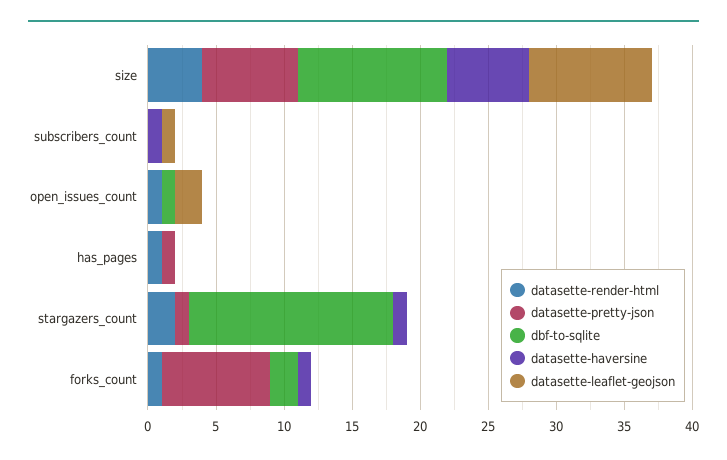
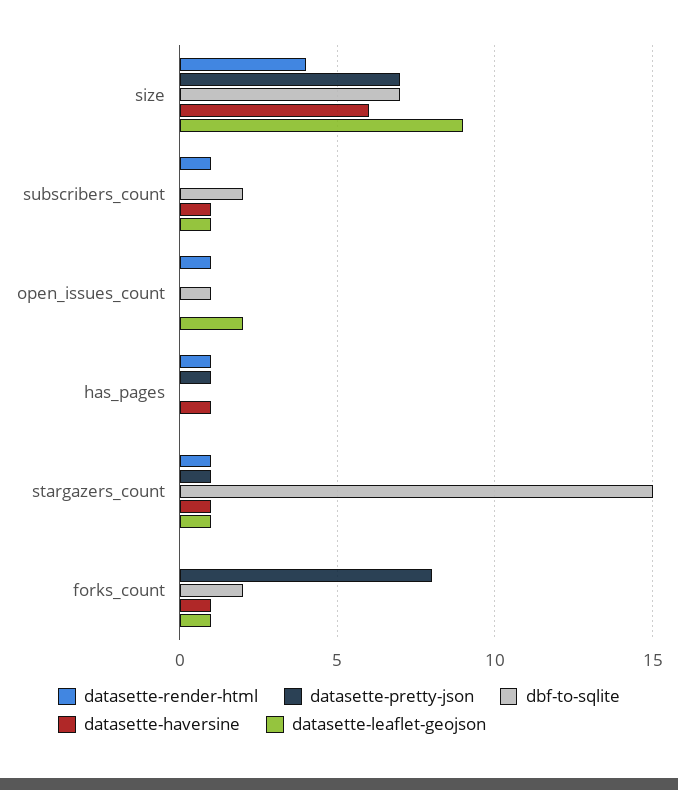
dbf-to-sqlite, size: 11 -> 7
datasette-render-html, subscribers_count: 0 -> 1
dbf-to-sqlite, subscribers_count: 0 -> 2
datasette-haversine, has_pages: 0 -> 1
datasette-render-html, stargazers_count: 2 -> 1
datasette-leaflet-geojson, stargazers_count: 0 -> 1
datasette-render-html, forks_count: 1 -> 0
datasette-leaflet-geojson, forks_count: 0 -> 1

